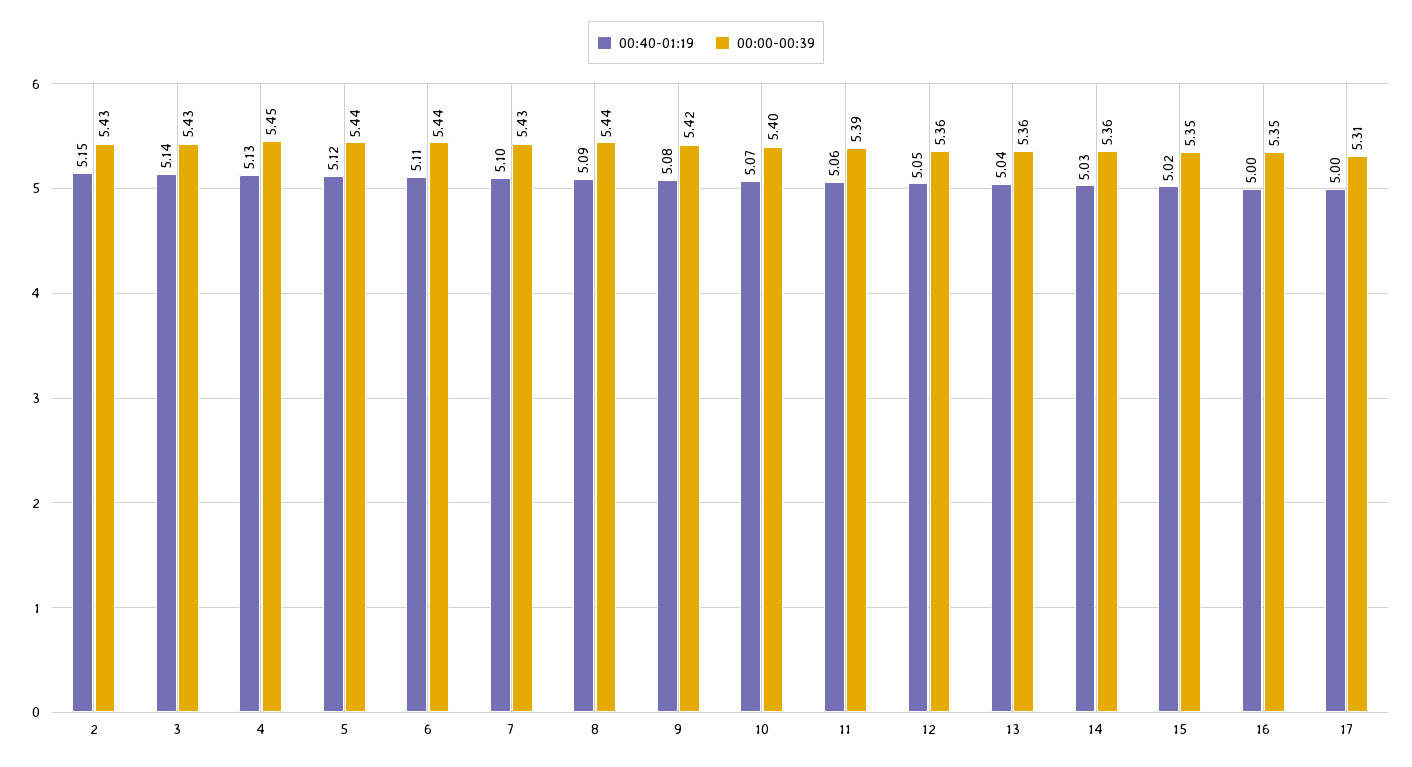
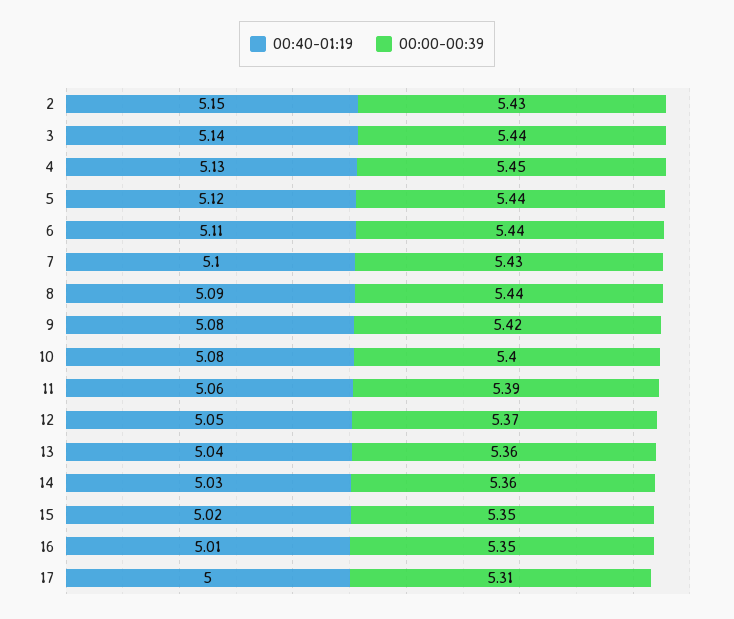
00:00-00:39, 3: 5.43 -> 5.44
00:40-01:19, 10: 5.07 -> 5.08
00:00-00:39, 12: 5.36 -> 5.37
00:40-01:19, 16: 5 -> 5.01

